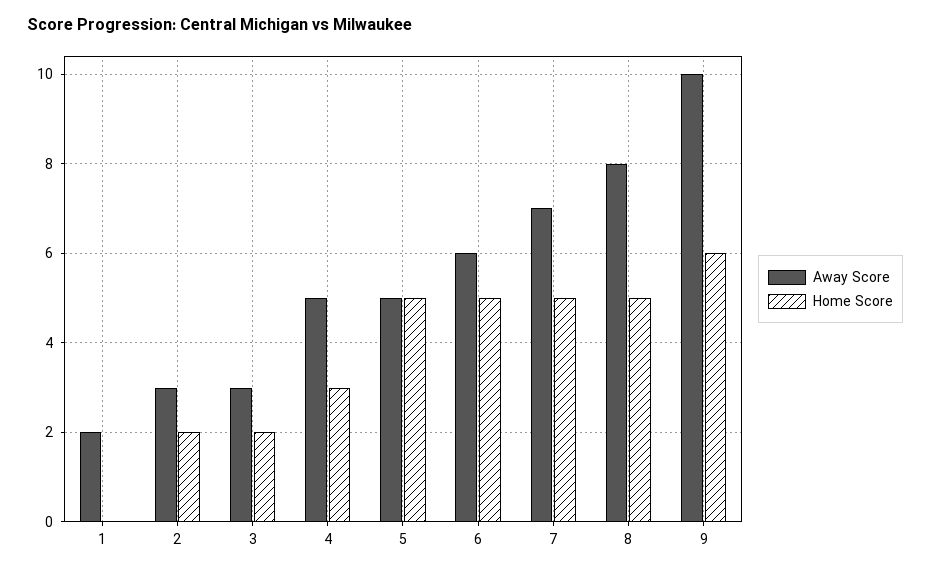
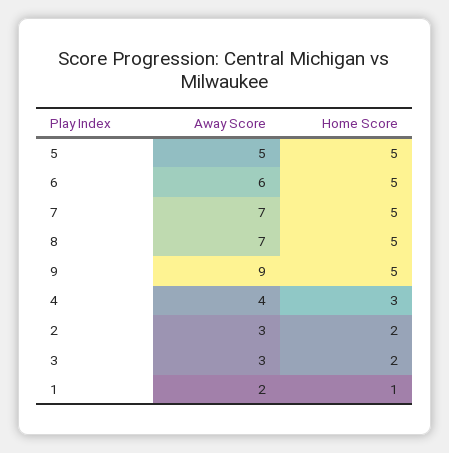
Home Score, 1: 0 -> 1
Away Score, 4: 5 -> 4
Away Score, 8: 8 -> 7
Away Score, 9: 10 -> 9
Home Score, 9: 6 -> 5

